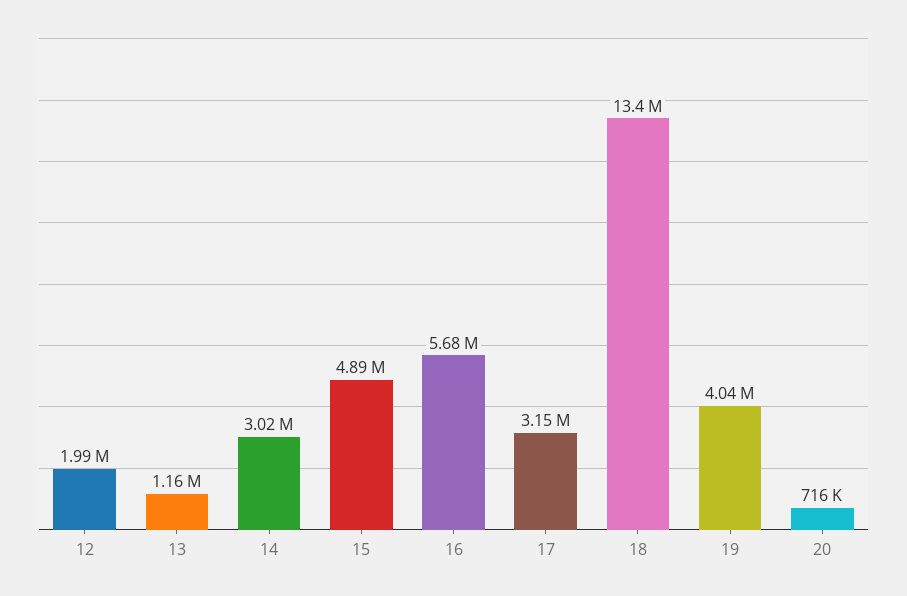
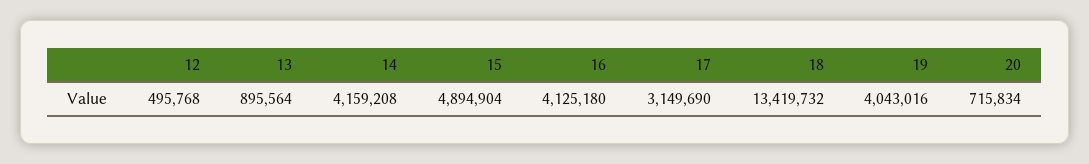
12: 1990000 -> 495768
13: 1160000 -> 895564
14: 3020000 -> 4159208
16: 5680000 -> 4125180

